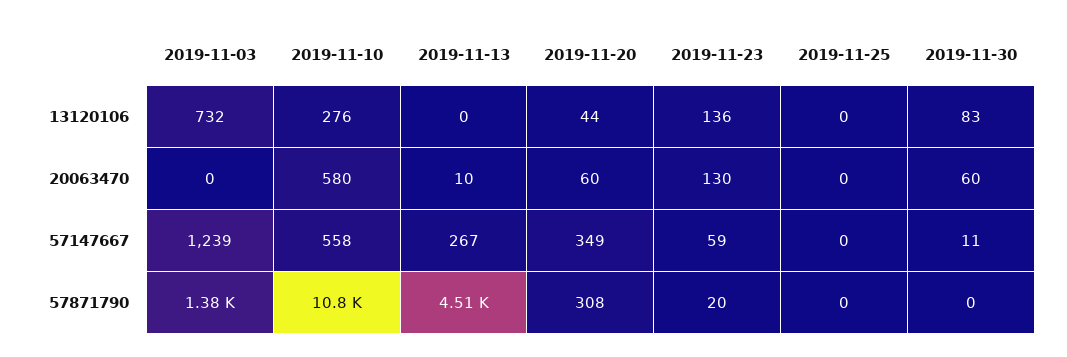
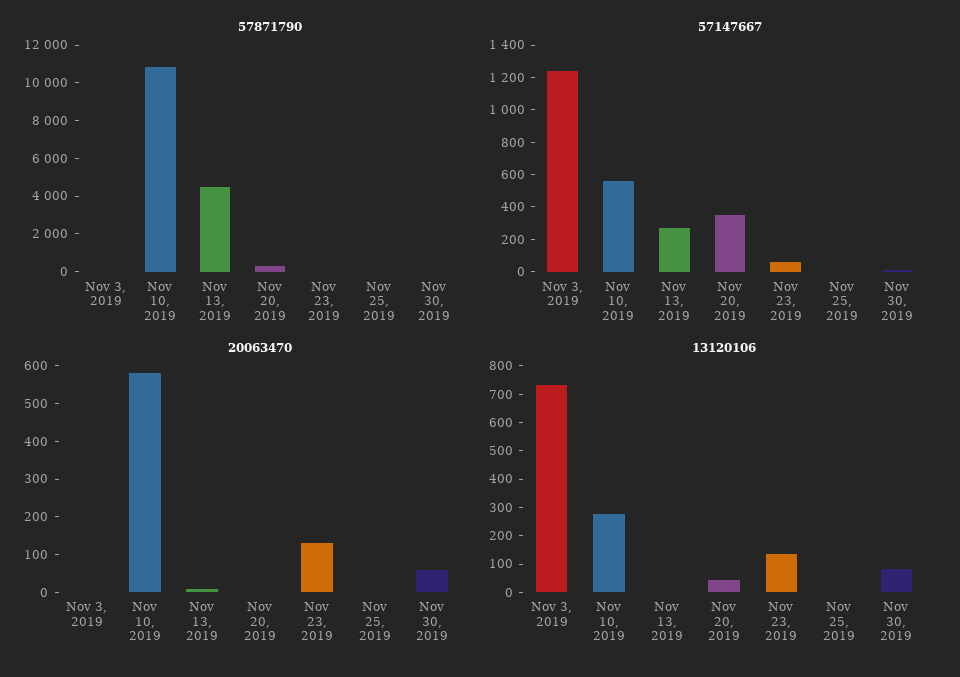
20063470, 2019-11-20: 60 -> 0
57871790, 2019-11-03: 1380 -> 0

